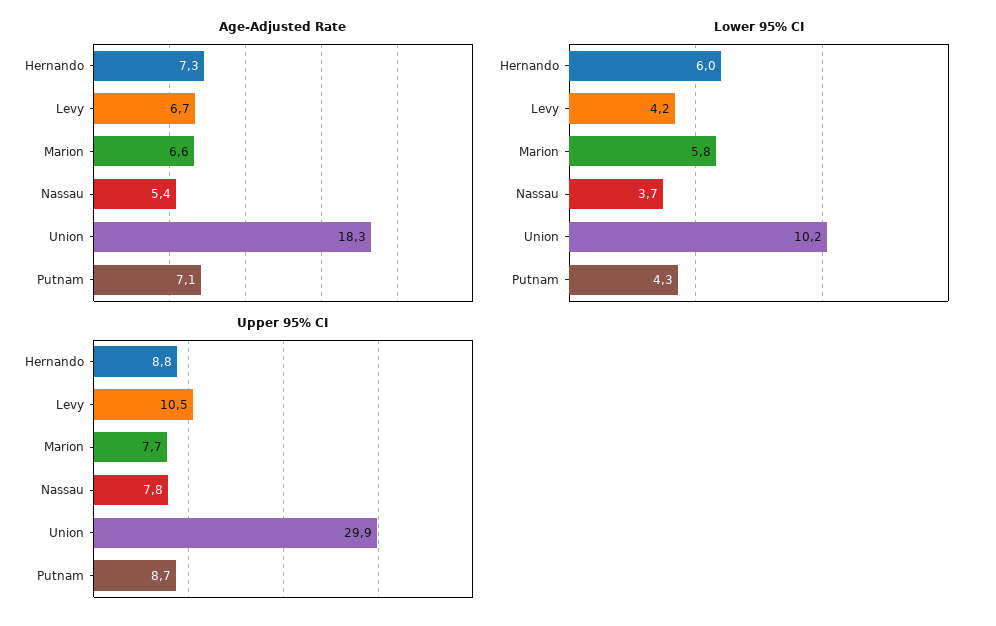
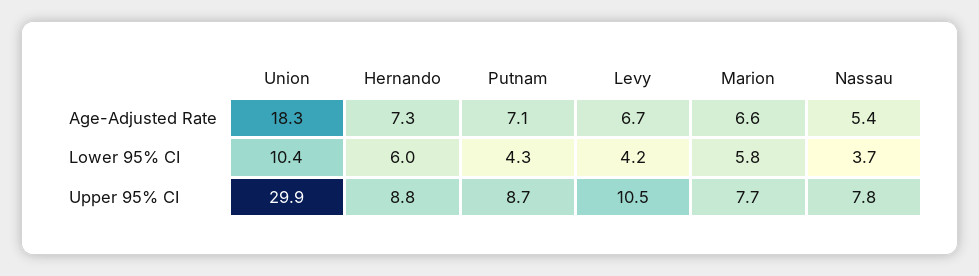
Lower 95% CI, Union: 10.2 -> 10.4

